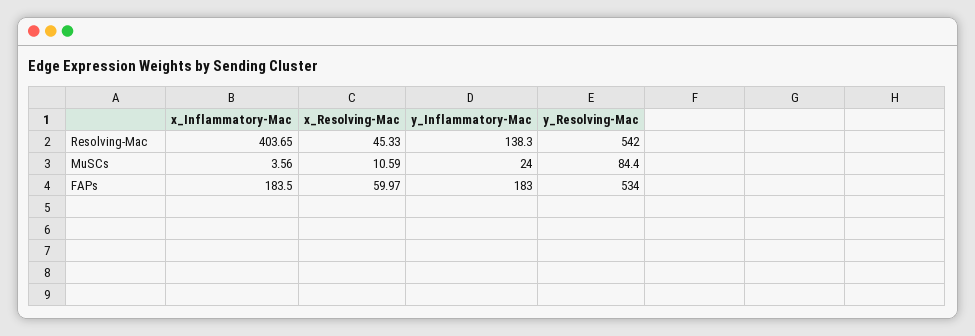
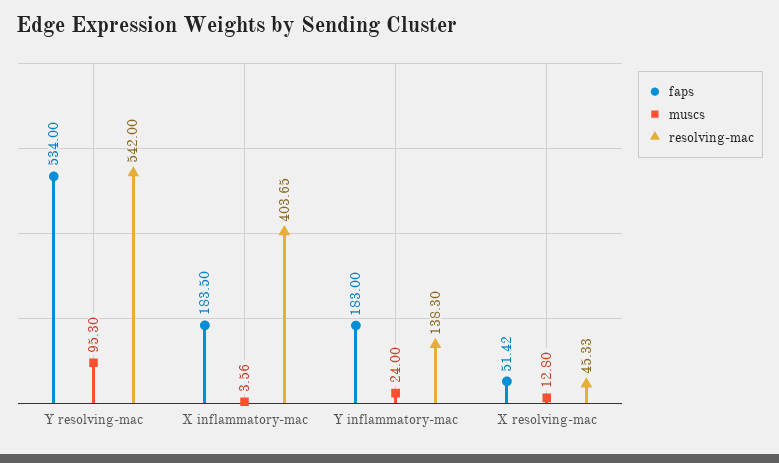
MuSCs, x_Resolving-Mac: 10.59 -> 12.8
MuSCs, y_Resolving-Mac: 84.4 -> 95.3
FAPs, x_Resolving-Mac: 59.97 -> 51.42

